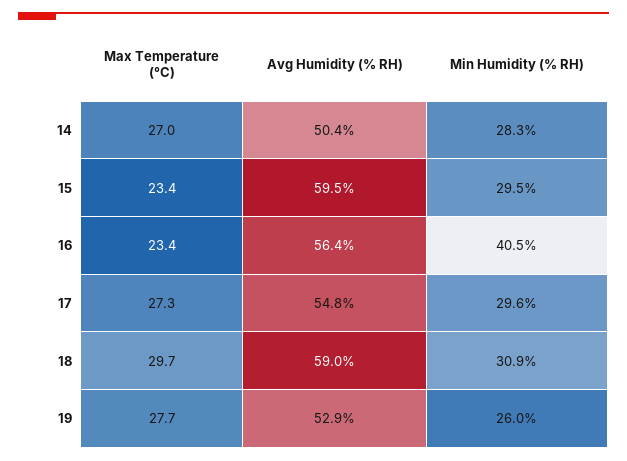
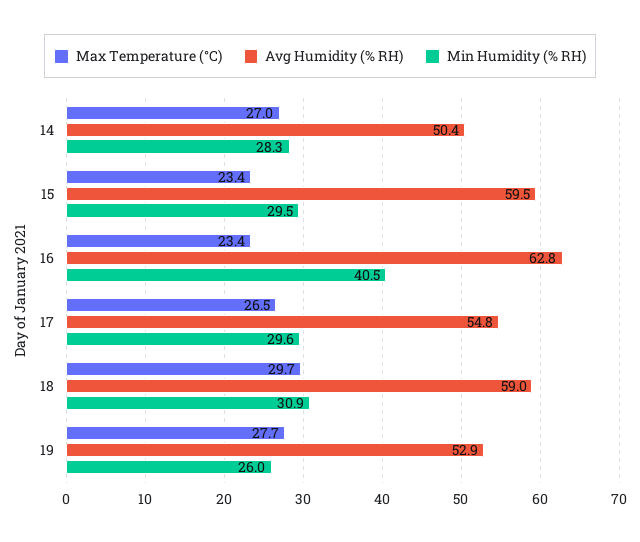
Avg Humidity (% RH), 16: 56.4 -> 62.8
Max Temperature (°C), 17: 27.3 -> 26.5

